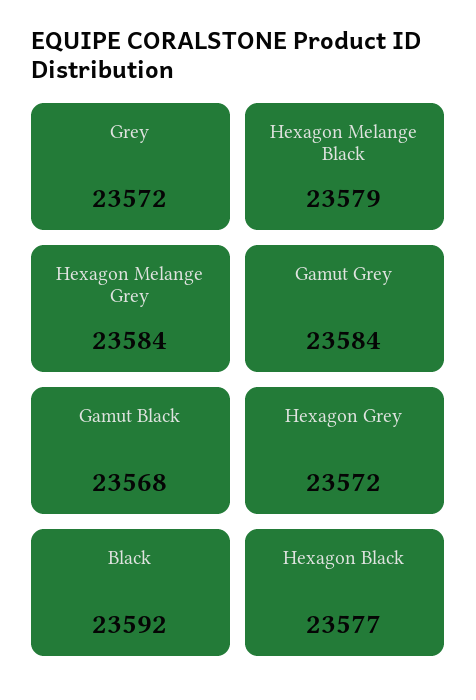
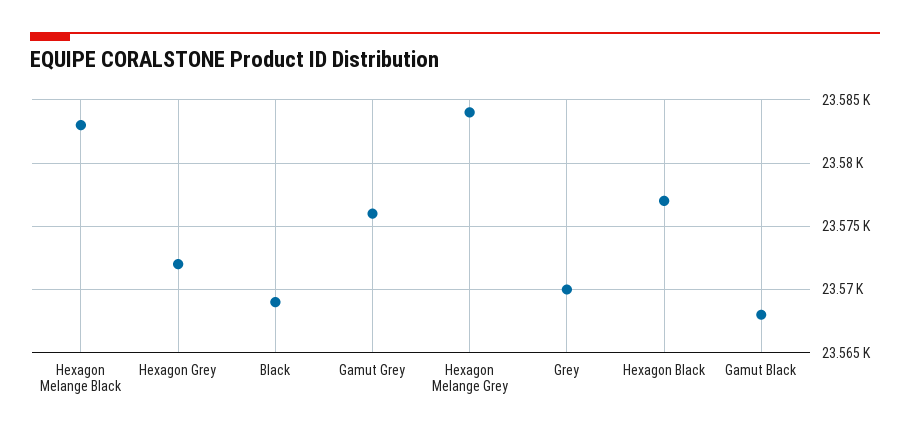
Grey: 23572 -> 23570
Hexagon Melange Black: 23579 -> 23583
Gamut Grey: 23584 -> 23576
Black: 23592 -> 23569

